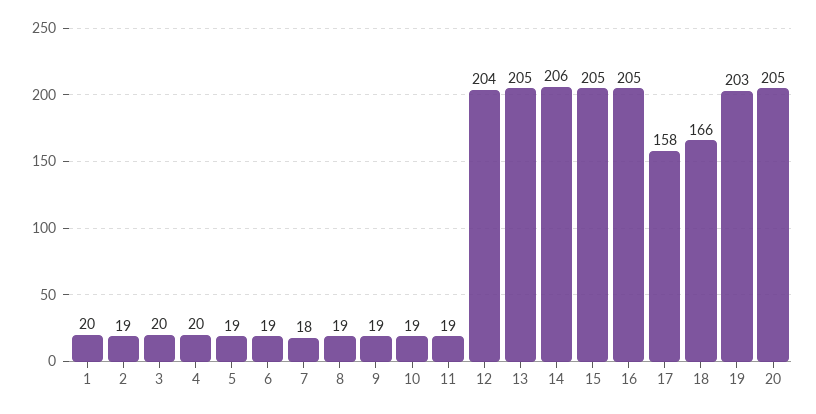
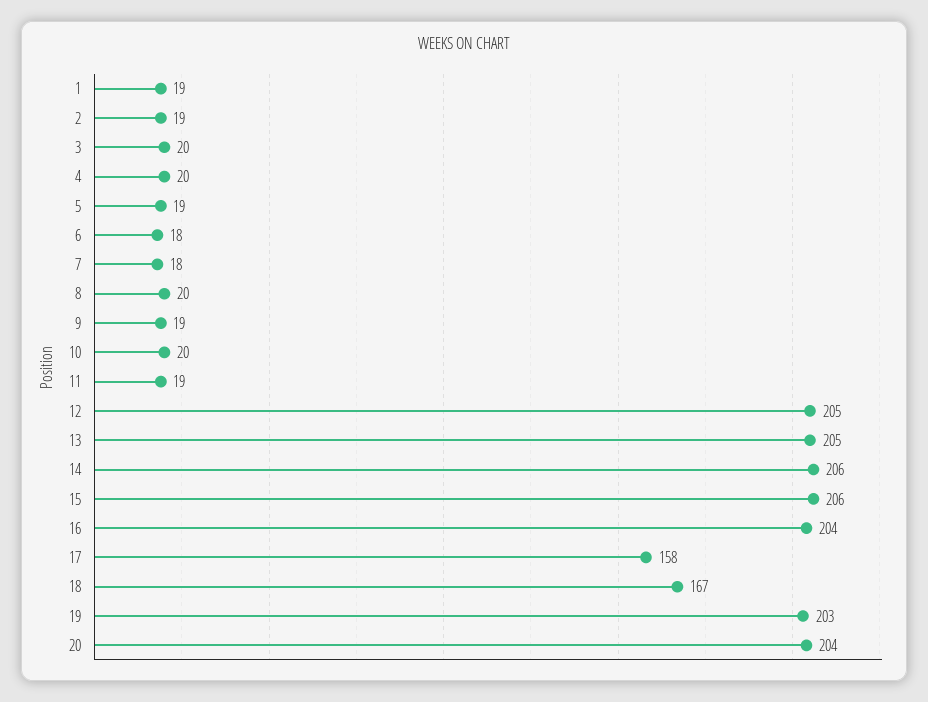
1: 20 -> 19
6: 19 -> 18
8: 19 -> 20
10: 19 -> 20
12: 204 -> 205
15: 205 -> 206
16: 205 -> 204
18: 166 -> 167
20: 205 -> 204

